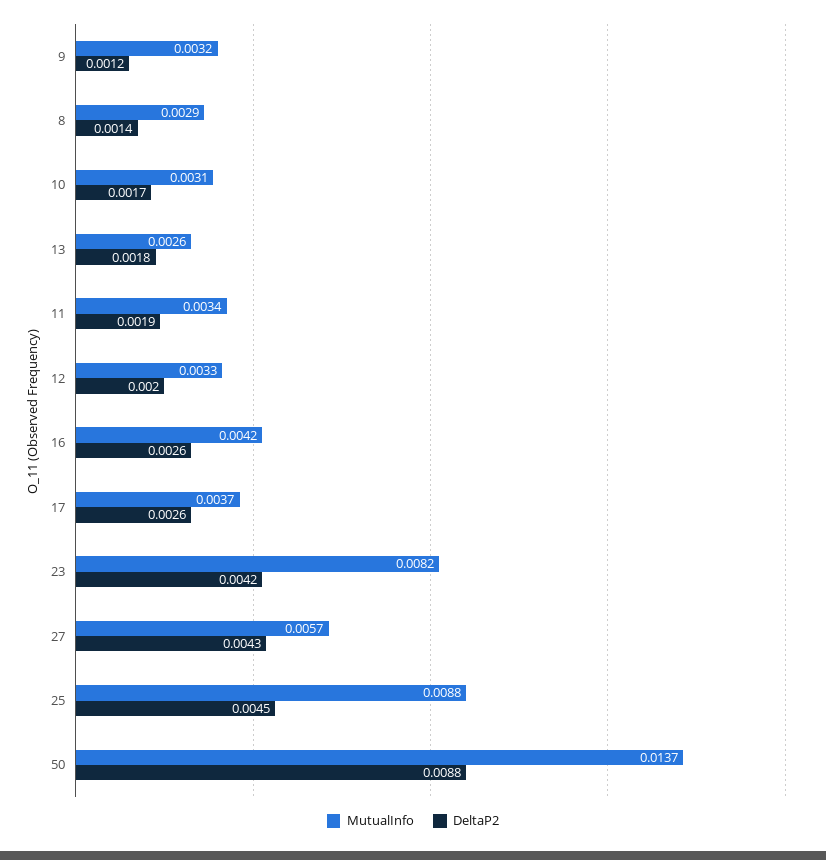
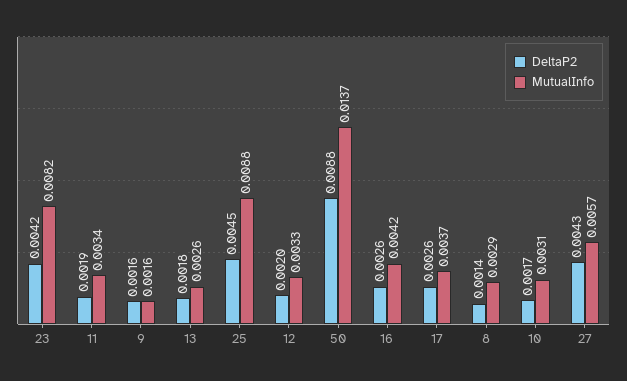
MutualInfo, 9: 0.0032 -> 0.0016
DeltaP2, 9: 0.0012 -> 0.0016

